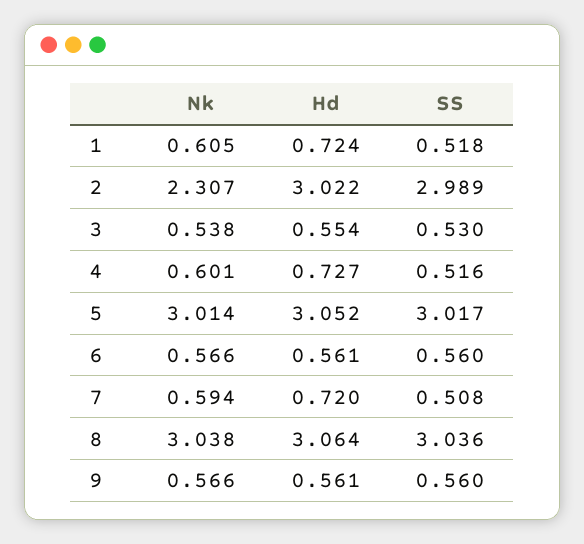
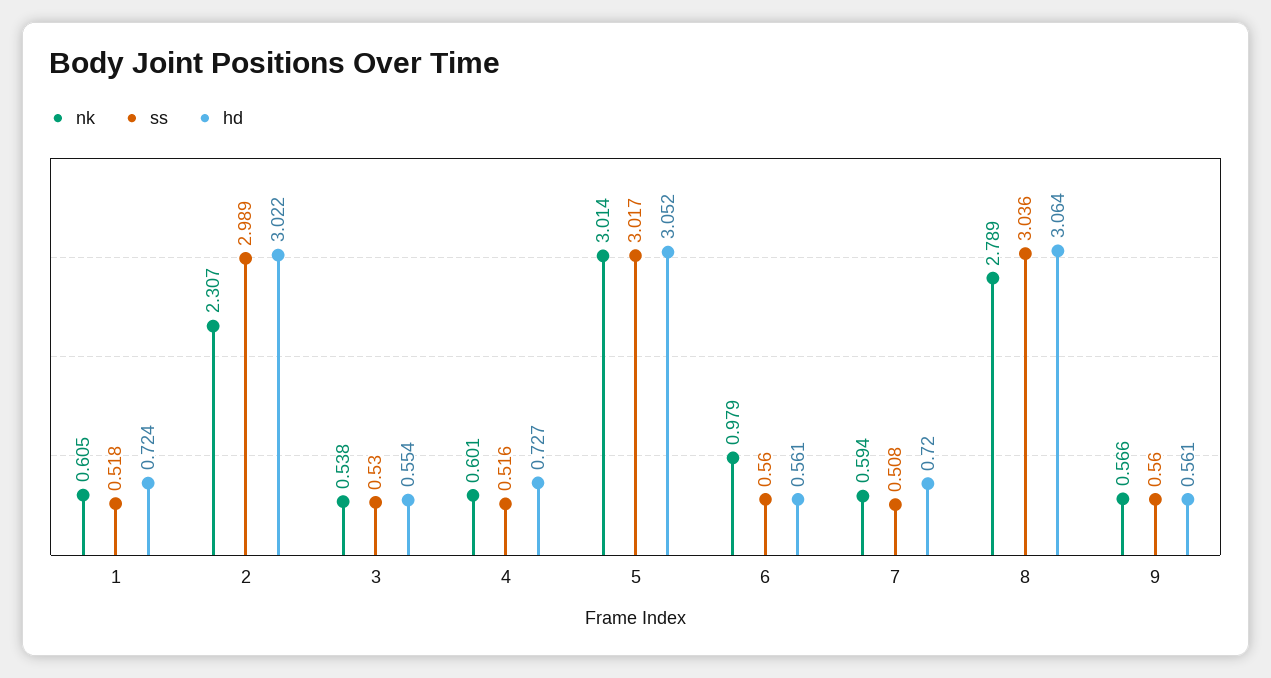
Nk, 6: 0.566 -> 0.979
Nk, 8: 3.038 -> 2.789

